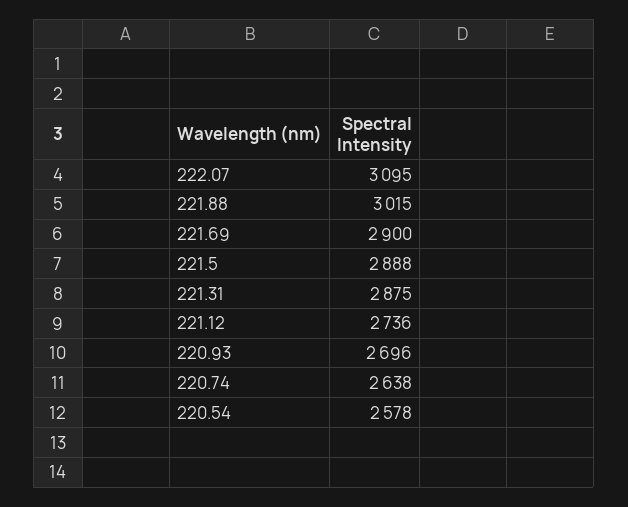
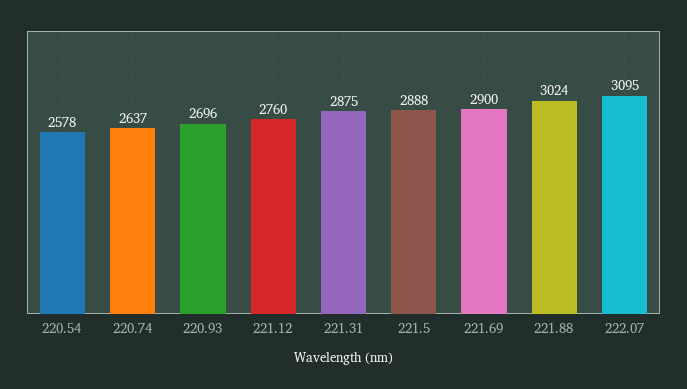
221.88: 3015 -> 3024
221.12: 2736 -> 2760
220.74: 2638 -> 2637

